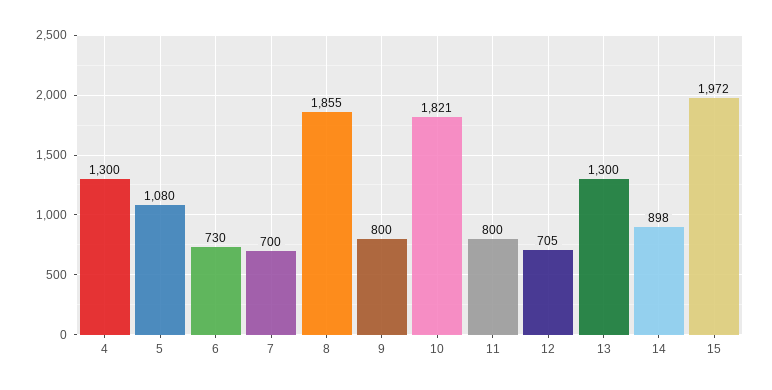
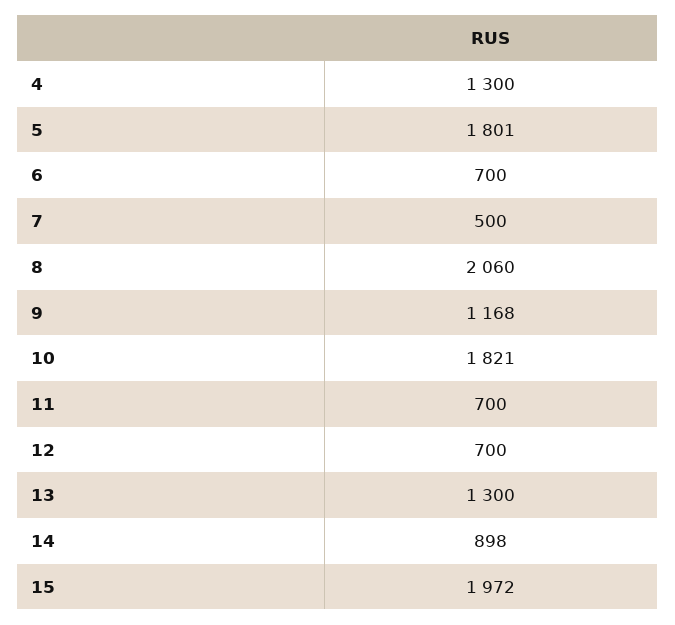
5: 1080 -> 1801
6: 730 -> 700
7: 700 -> 500
8: 1855 -> 2060
9: 800 -> 1168
11: 800 -> 700
12: 705 -> 700

